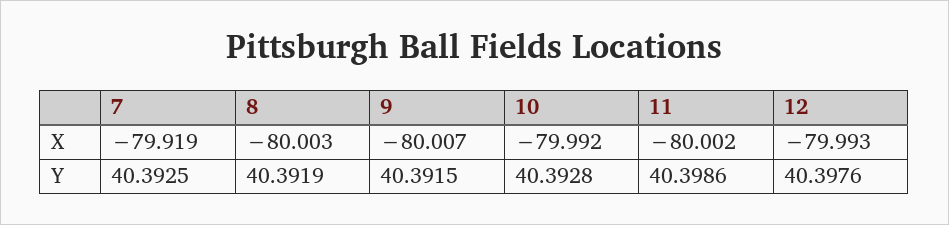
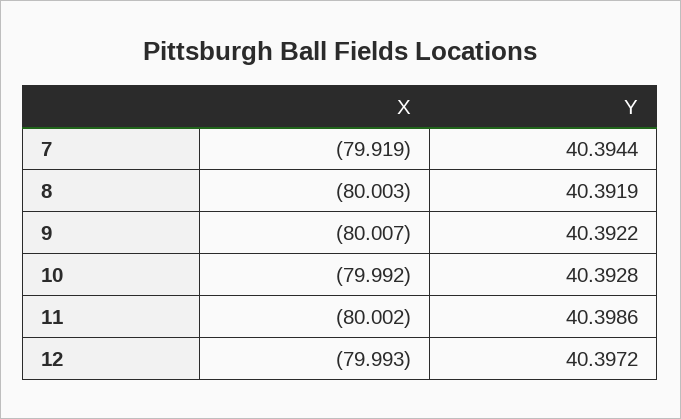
7, Y: 40.3925 -> 40.3944
9, Y: 40.3915 -> 40.3922
12, Y: 40.3976 -> 40.3972

